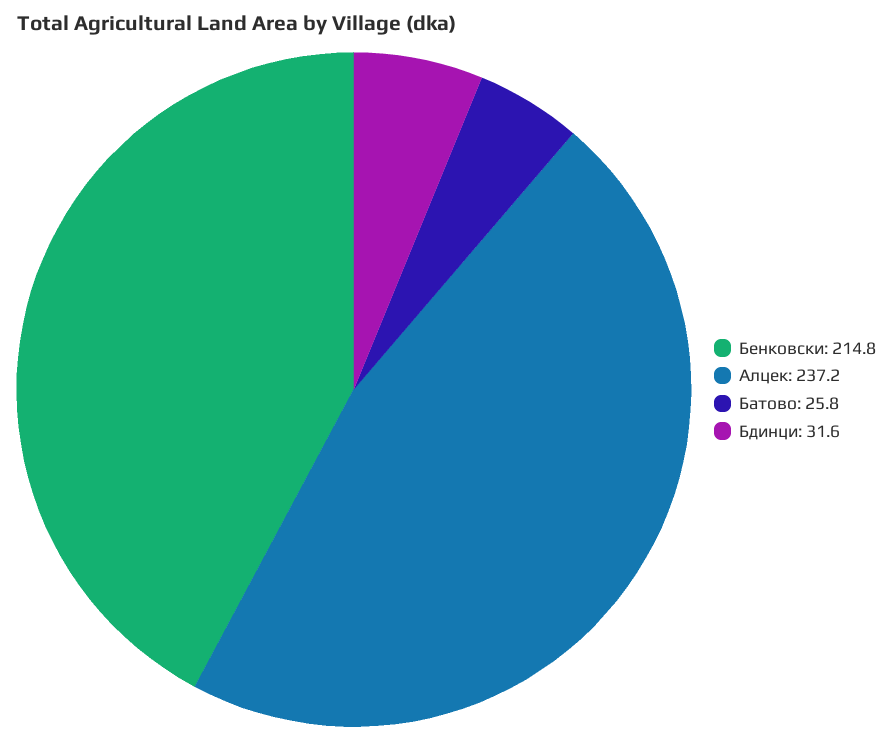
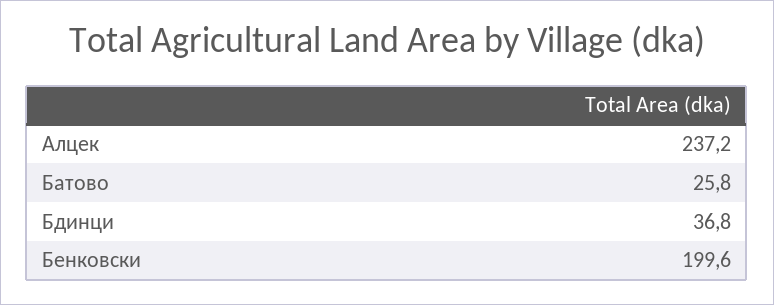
Бенковски: 214.8 -> 199.6
Бдинци: 31.6 -> 36.8

